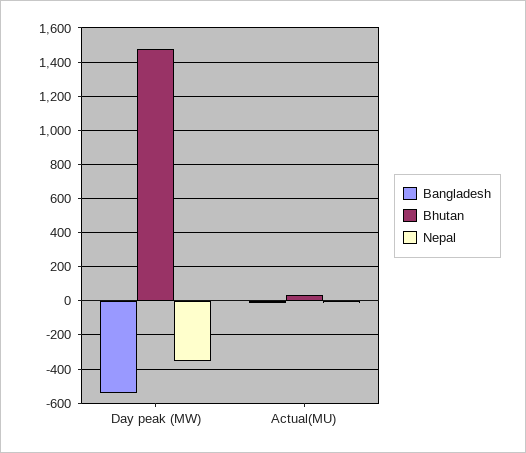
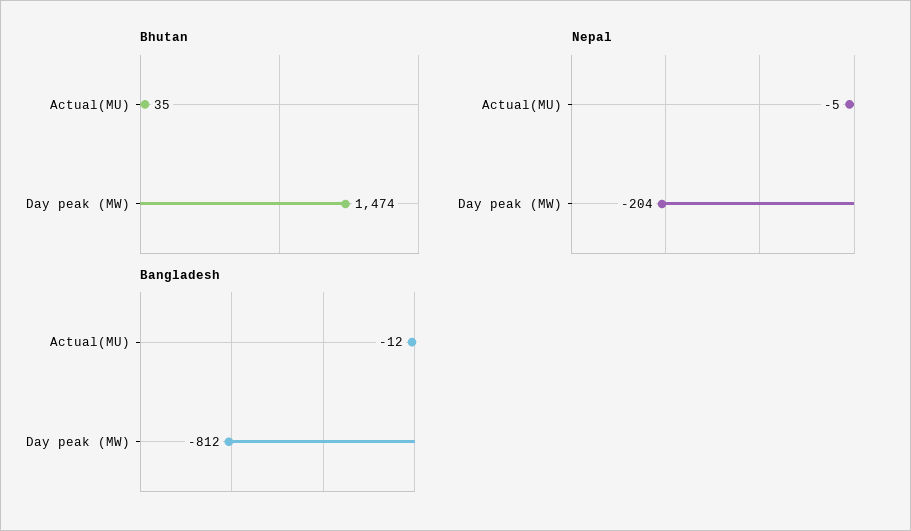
Bangladesh, Day peak (MW): -550 -> -812
Nepal, Day peak (MW): -350 -> -204

